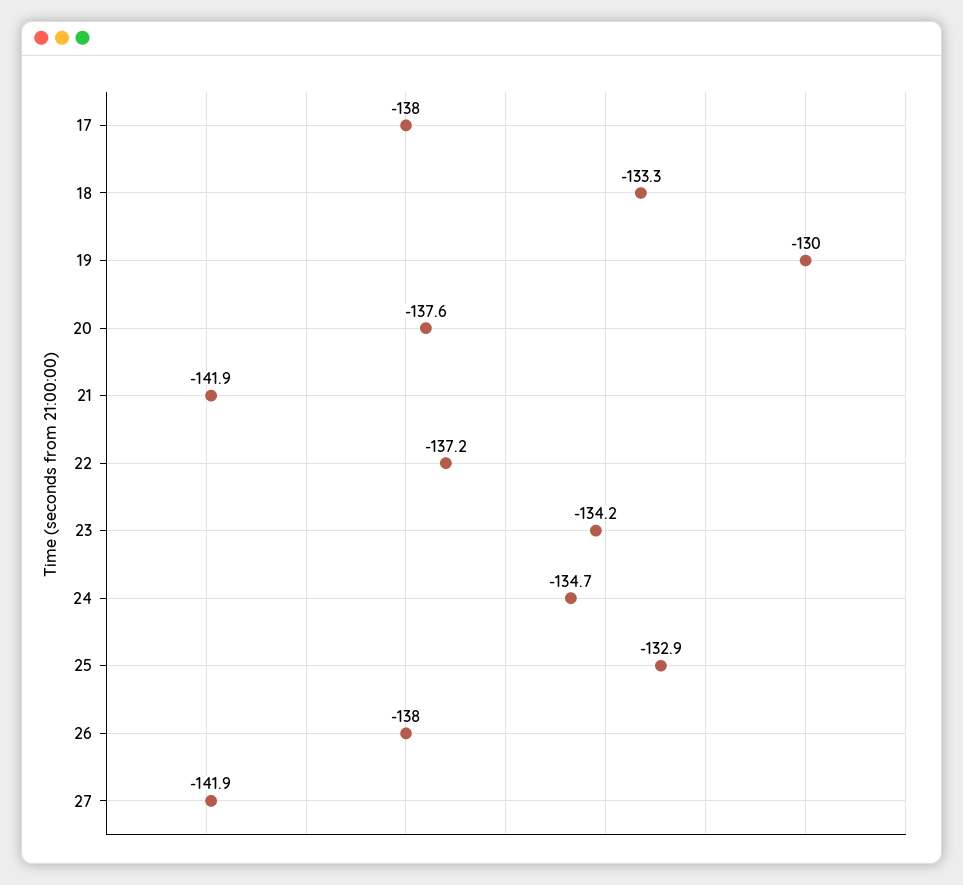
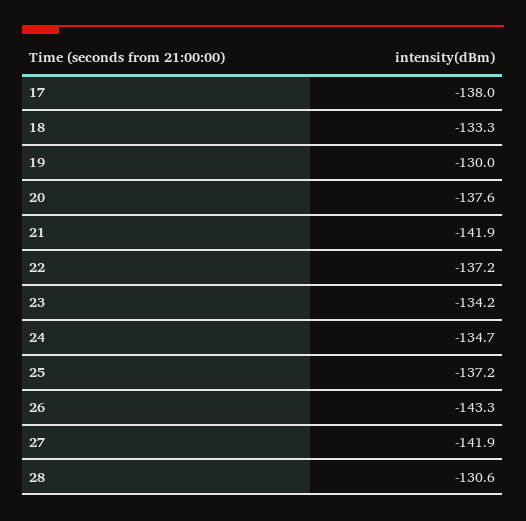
25: -132.9 -> -137.2
26: -138 -> -143.3
28: none -> -130.6

